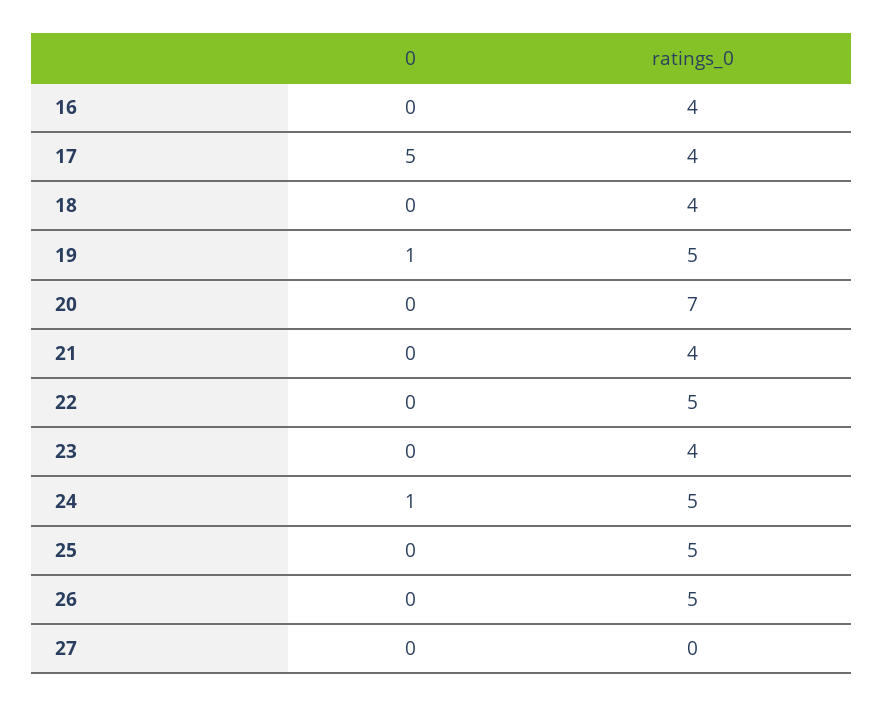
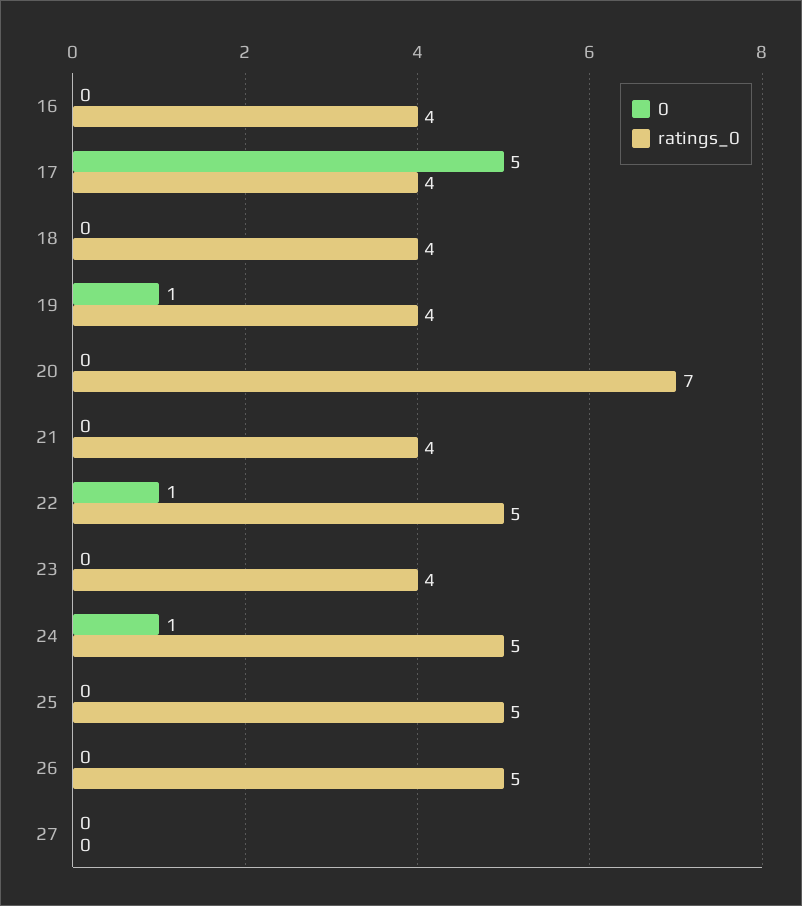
ratings_0, 19: 5 -> 4
0, 22: 0 -> 1

